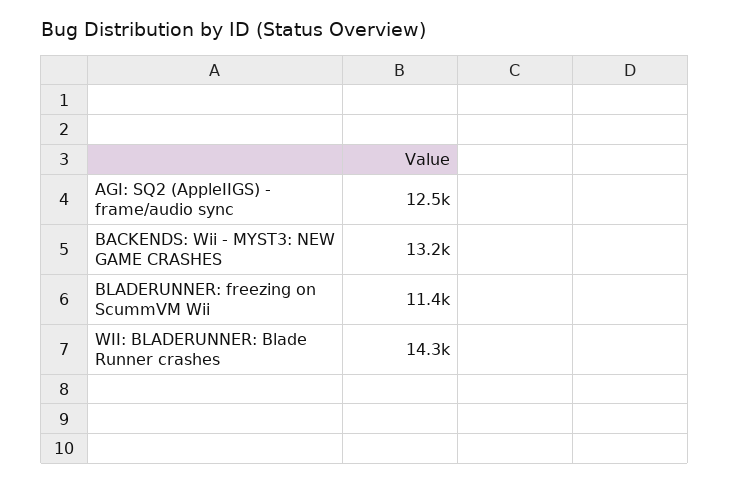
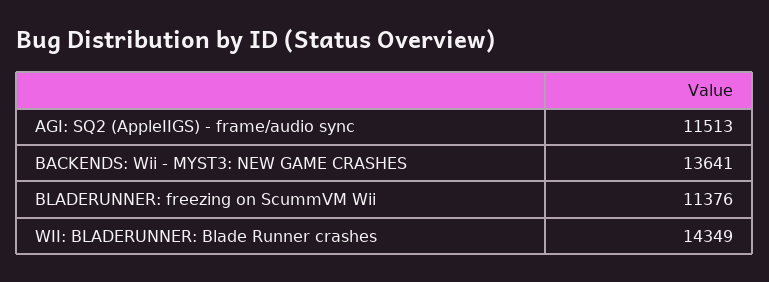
AGI: SQ2 (AppleIIGS) - frame/audio sync: 12500 -> 11513
BACKENDS: Wii - MYST3: NEW GAME CRASHES: 13200 -> 13641

